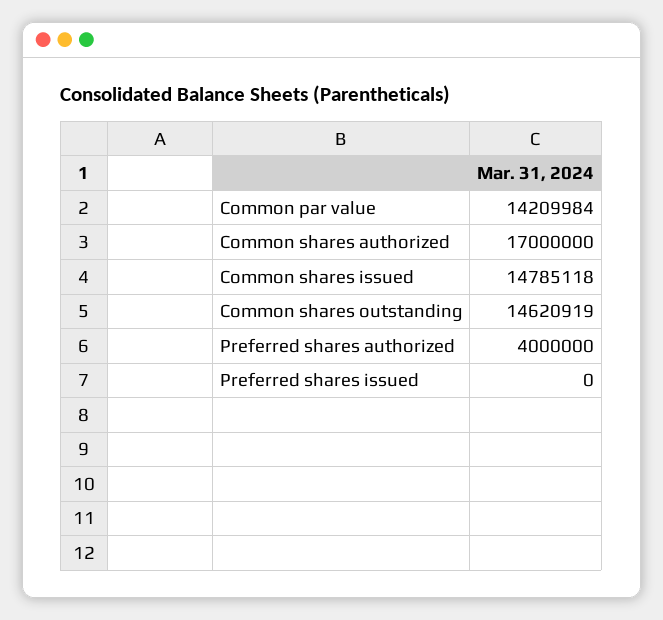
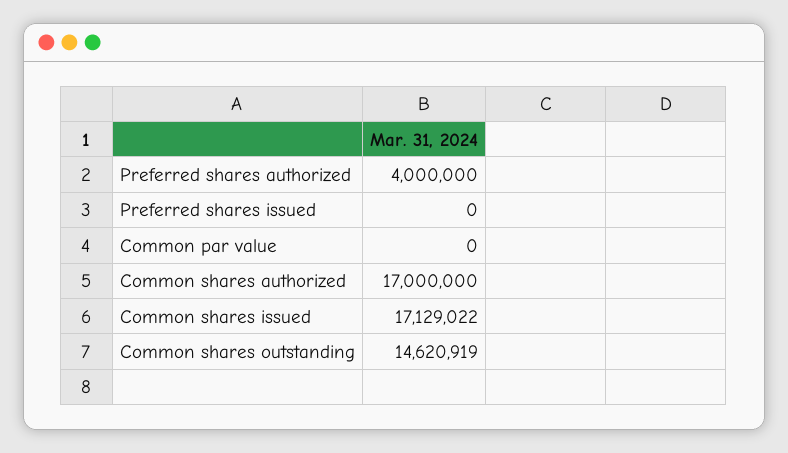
Common par value: 14209984 -> 0
Common shares issued: 14785118 -> 17129022

